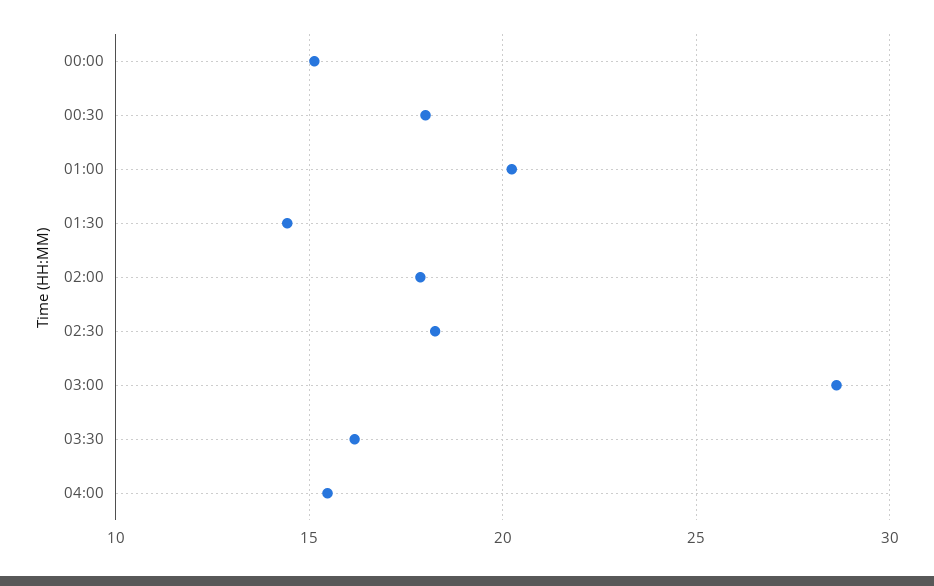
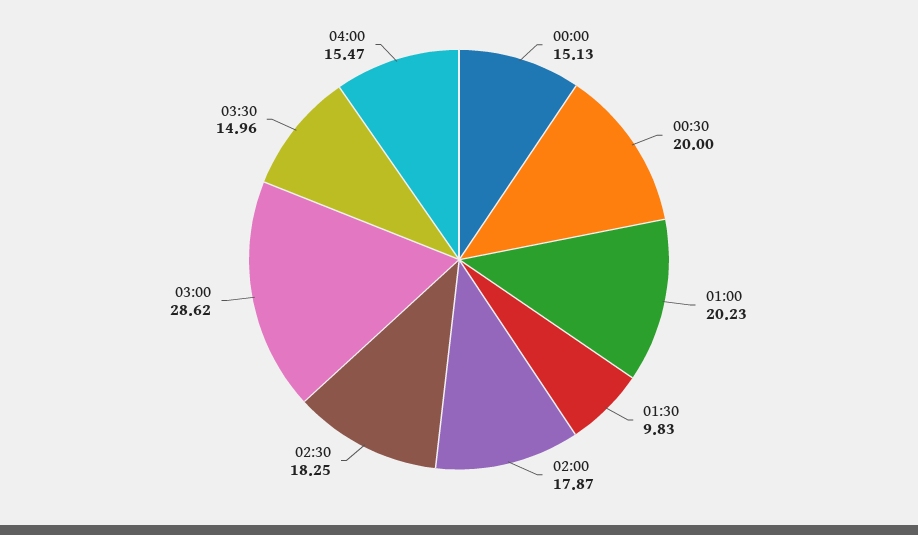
00:30: 18 -> 20
01:30: 14.5 -> 9.83
03:30: 16 -> 14.96

